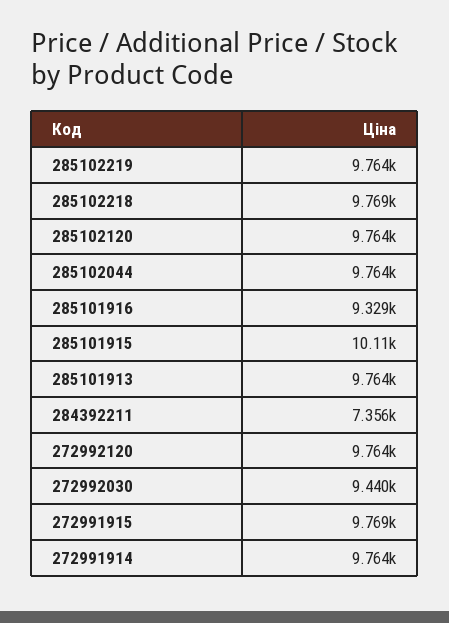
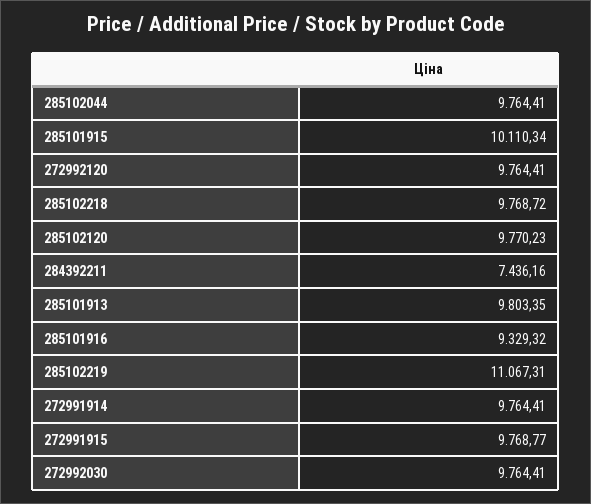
285102219: 9764 -> 11067.31
285102120: 9764 -> 9770.23
285101913: 9764 -> 9803.35
284392211: 7356 -> 7436.16
272992030: 9440 -> 9764.41

